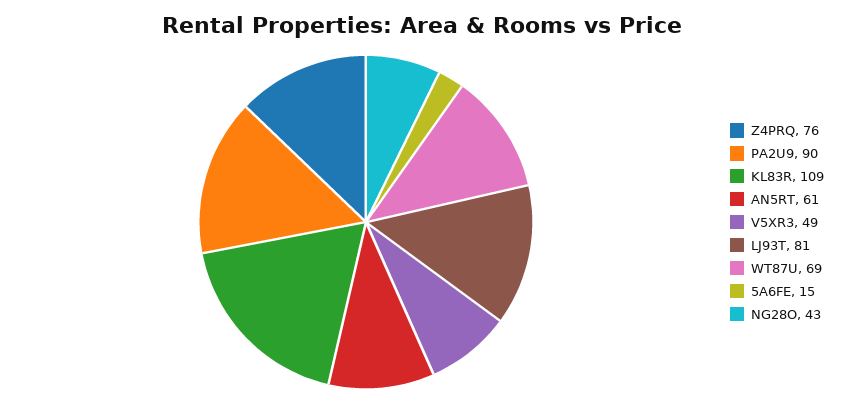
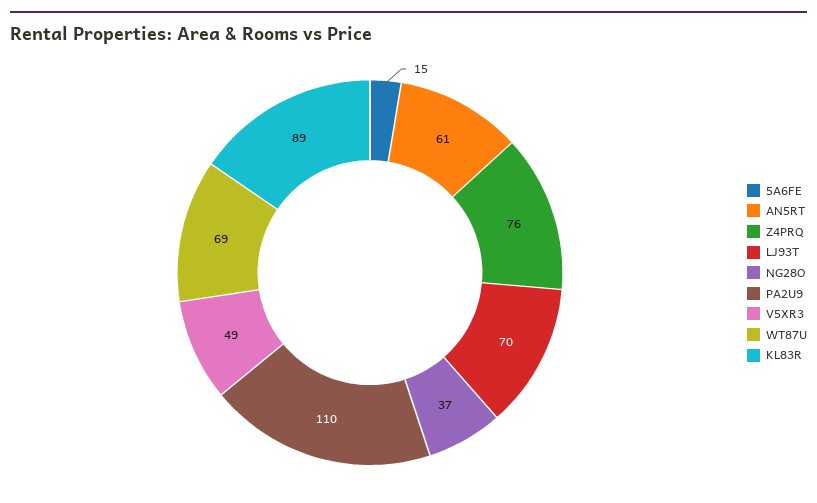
PA2U9: 90 -> 110
KL83R: 109 -> 89
LJ93T: 81 -> 70
NG28O: 43 -> 37

